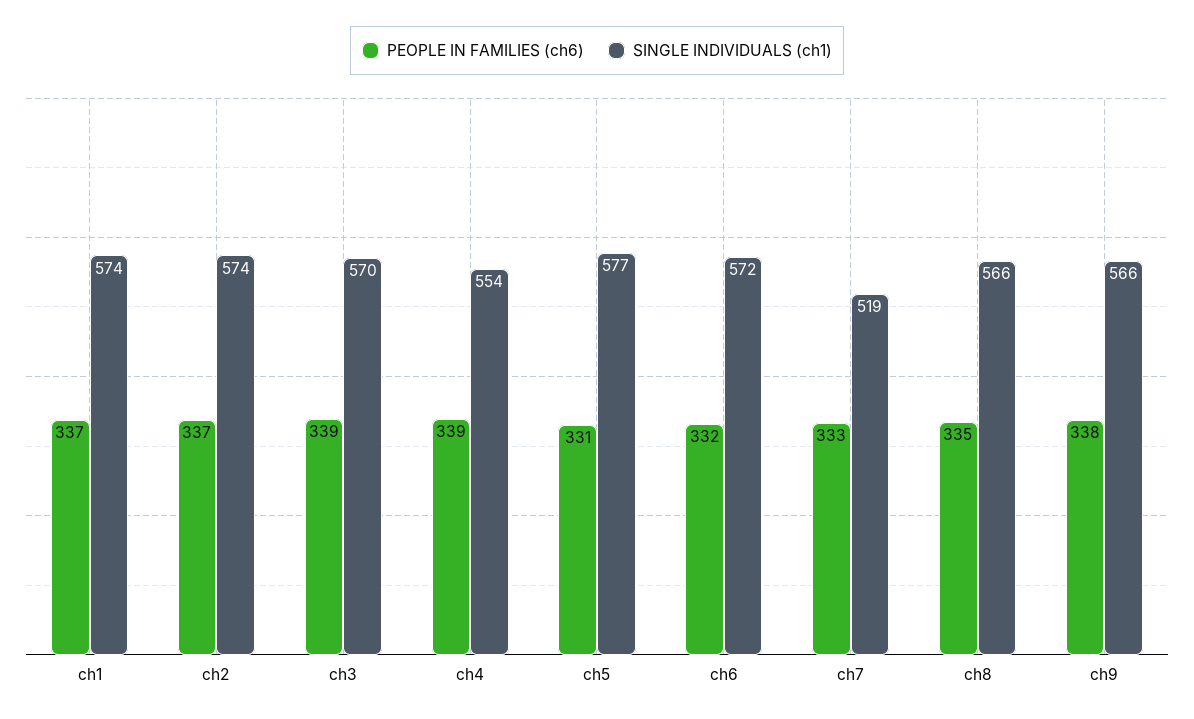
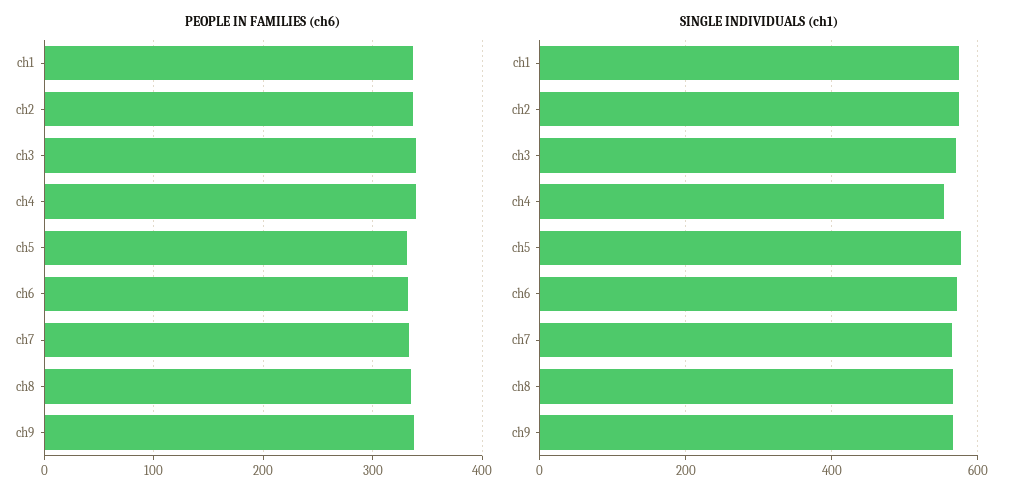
SINGLE INDIVIDUALS (ch1), ch7: 519 -> 560

